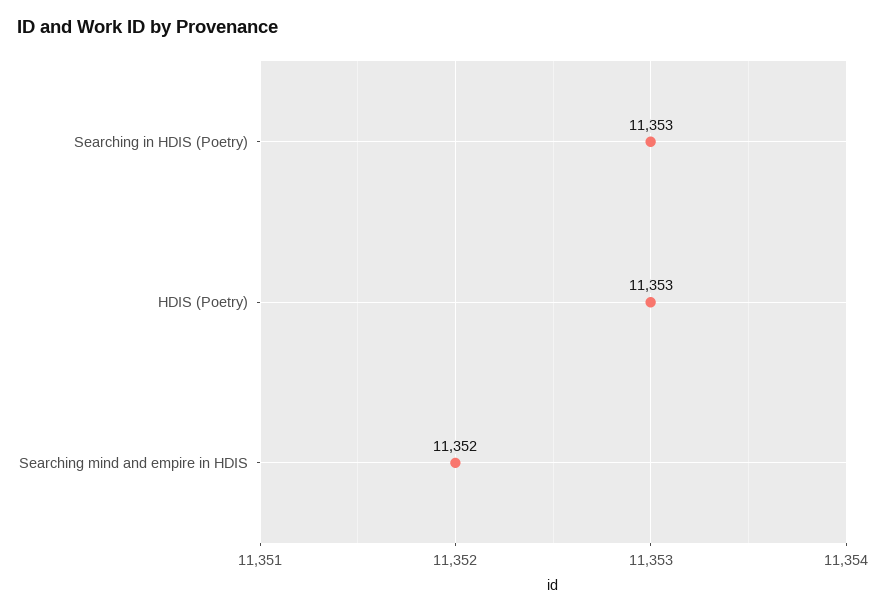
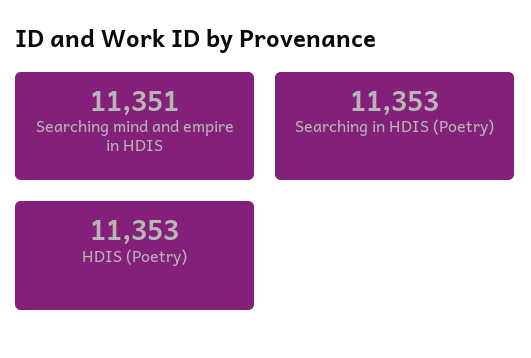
Searching mind and empire in HDIS: 11352 -> 11351

